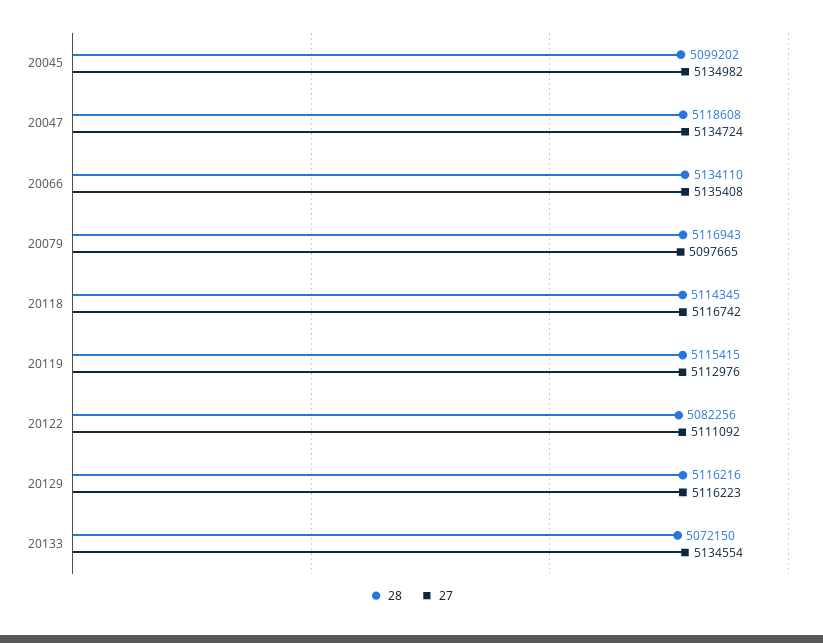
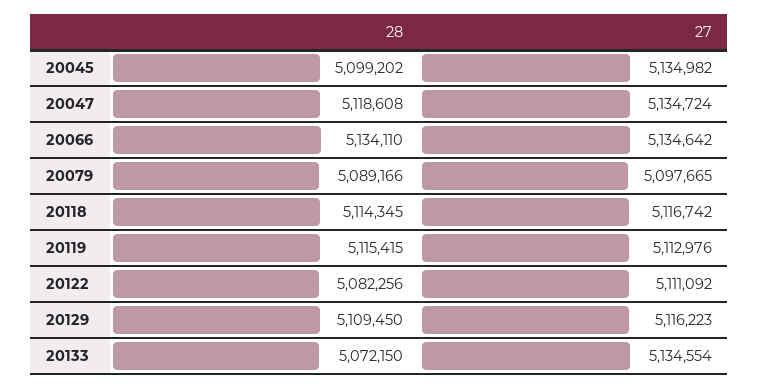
27, 20066: 5135408 -> 5134642
28, 20079: 5116943 -> 5089166
28, 20129: 5116216 -> 5109450

